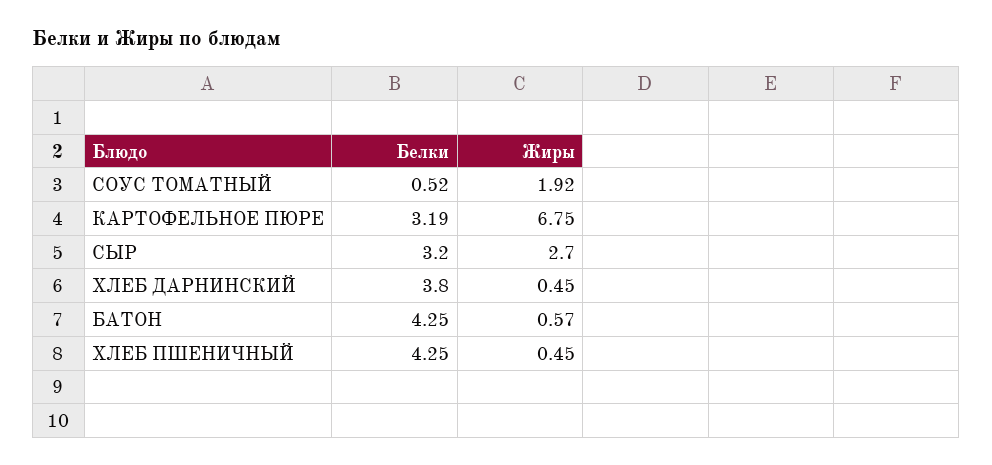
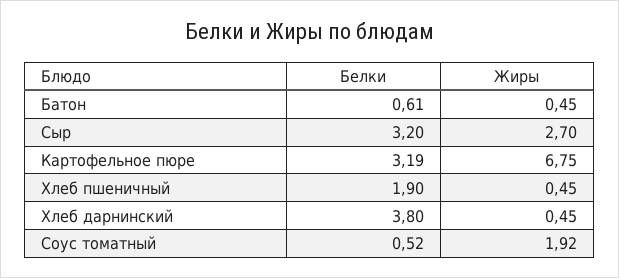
Белки, БАТОН: 4.25 -> 0.61
Жиры, БАТОН: 0.57 -> 0.45
Белки, ХЛЕБ ПШЕНИЧНЫЙ: 4.25 -> 1.9

